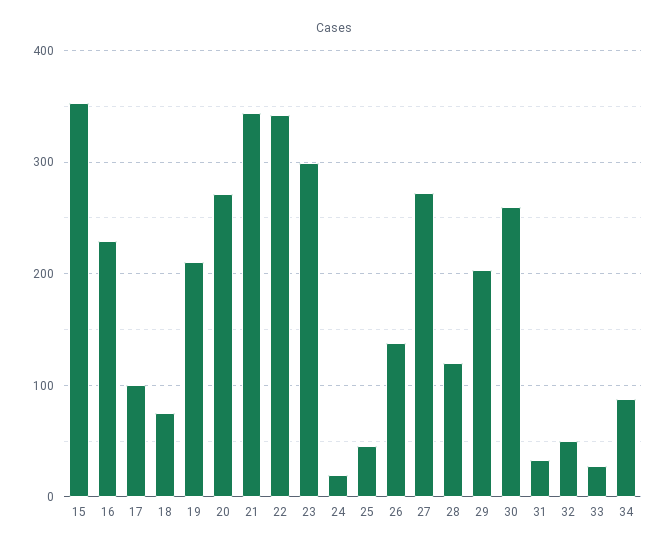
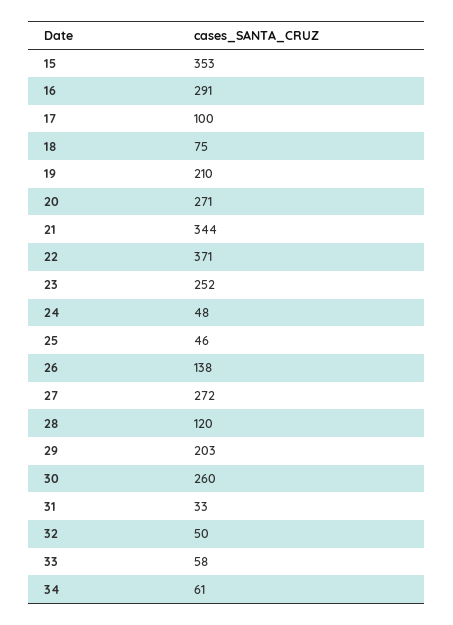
16: 230 -> 291
22: 340 -> 371
23: 300 -> 252
24: 20 -> 48
33: 30 -> 58
34: 90 -> 61

